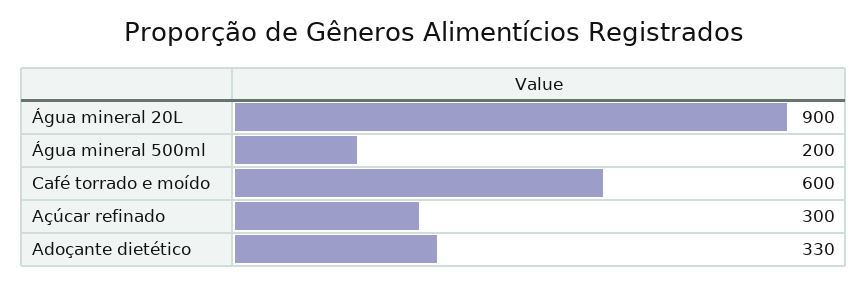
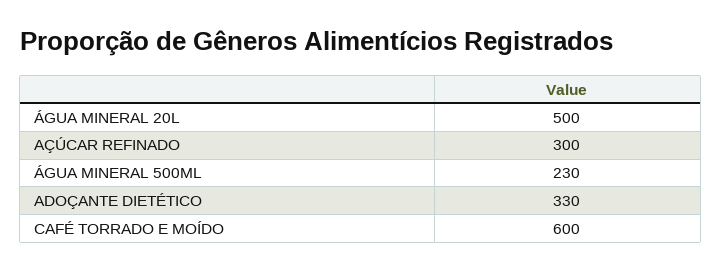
Água mineral 20L: 900 -> 500
Água mineral 500ml: 200 -> 230

